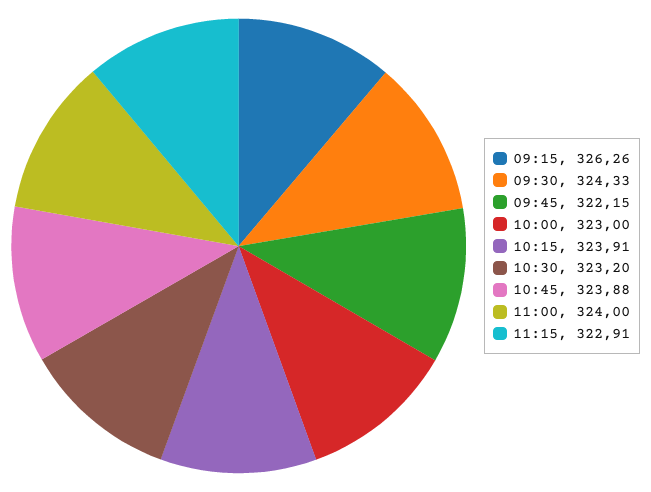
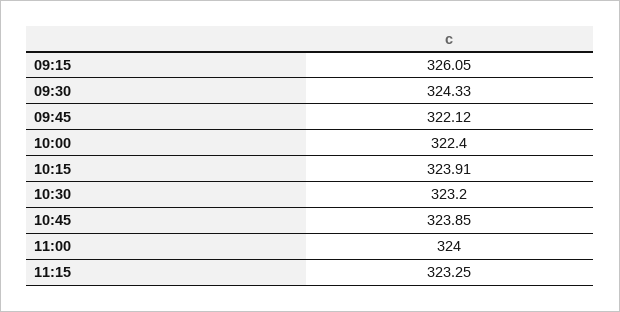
09:15: 326.26 -> 326.05
09:45: 322.15 -> 322.12
10:00: 323 -> 322.4
10:45: 323.88 -> 323.85
11:15: 322.91 -> 323.25

